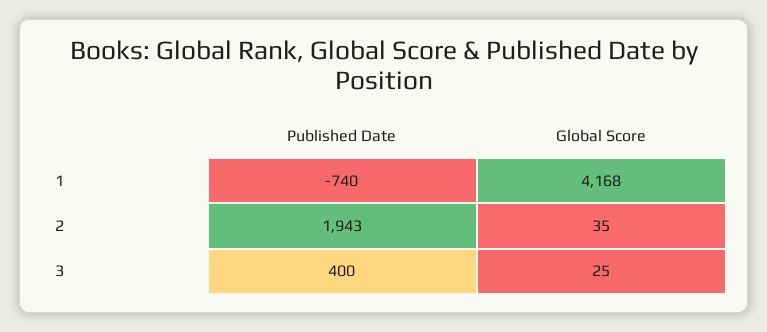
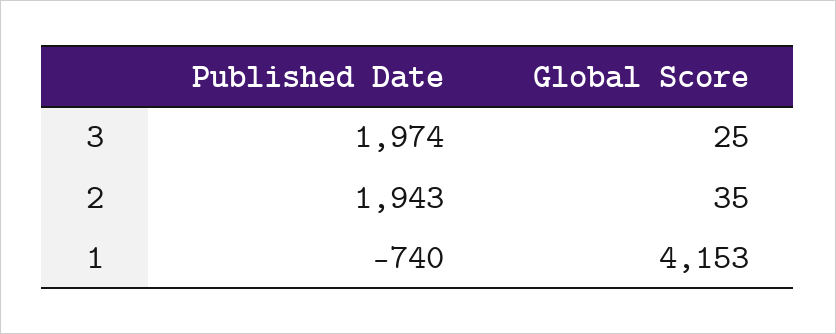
Global Score, 1: 4168 -> 4153
Published Date, 3: 400 -> 1974

